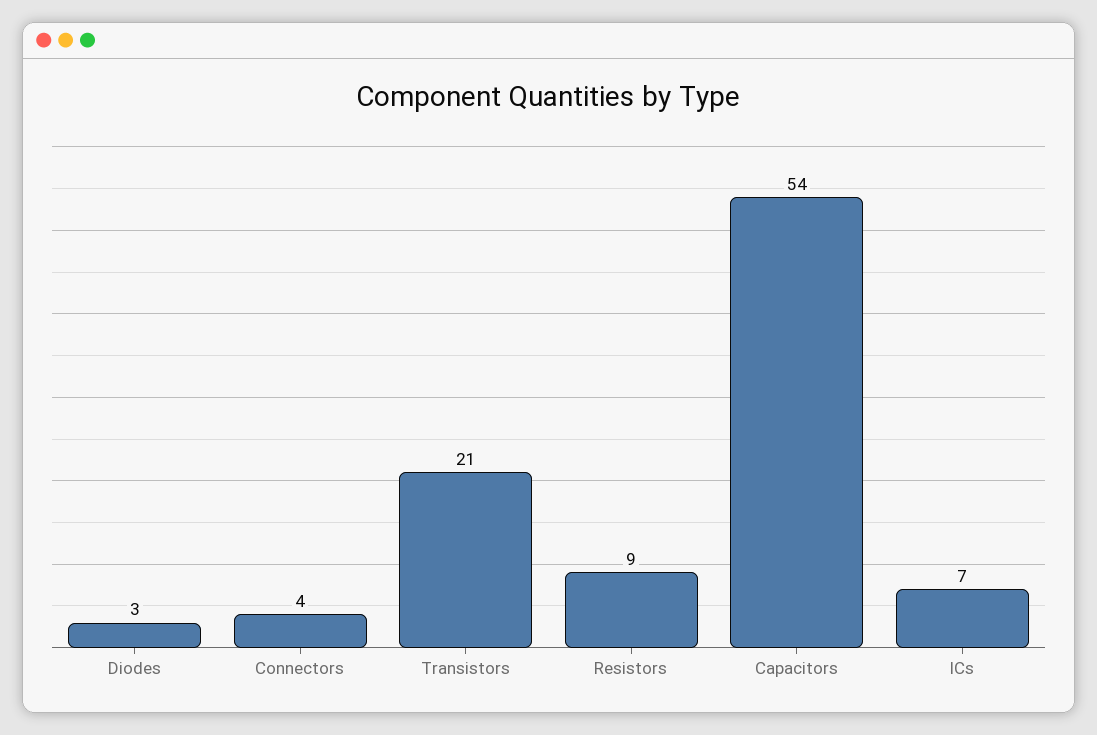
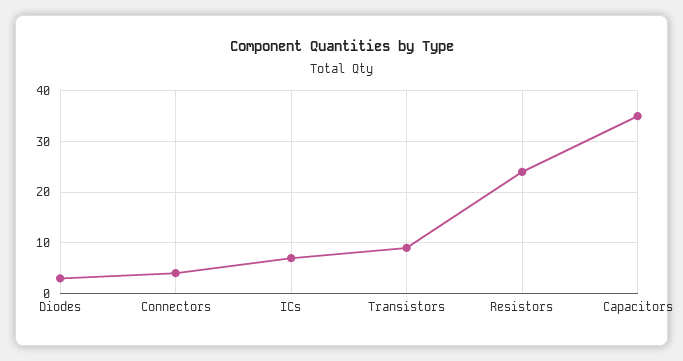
Transistors: 21 -> 10
Resistors: 9 -> 25
Capacitors: 54 -> 35

